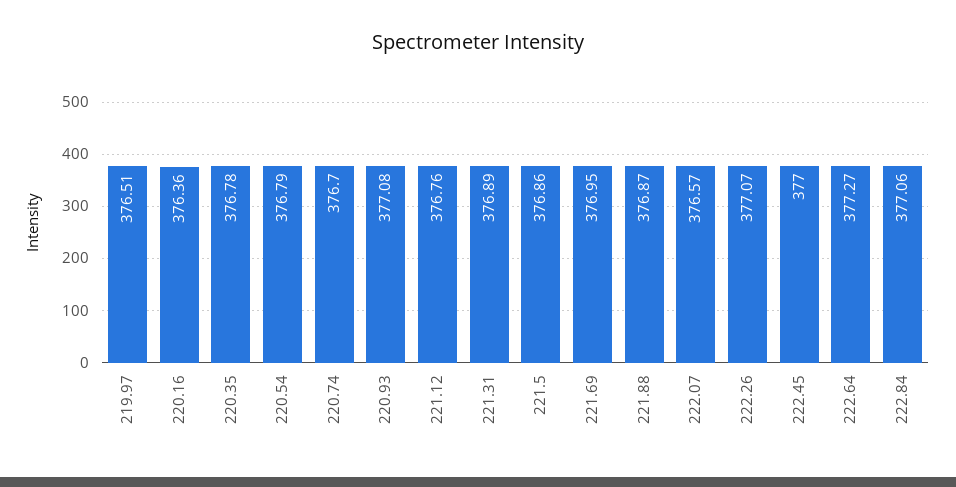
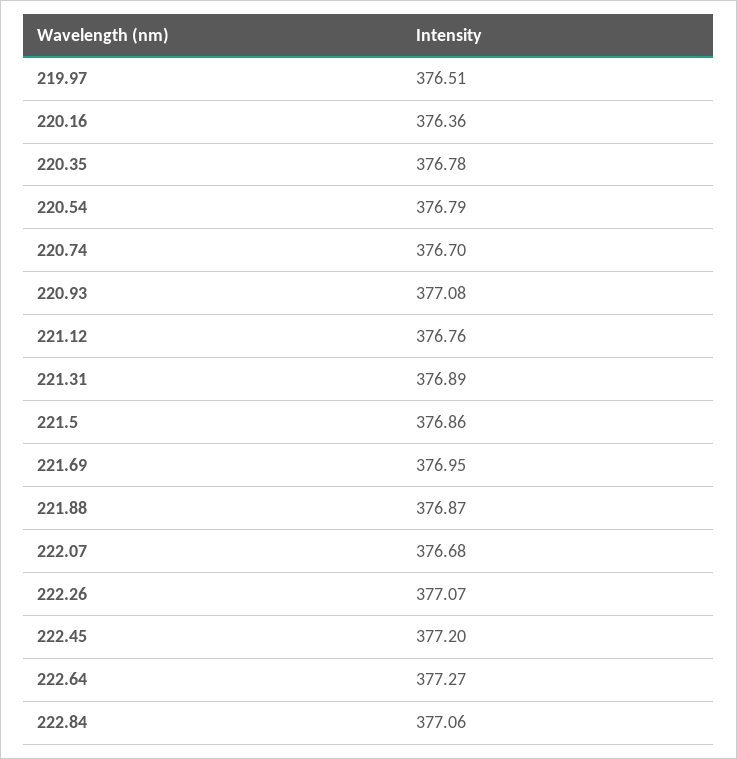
222.07: 376.57 -> 376.68
222.45: 377 -> 377.2

